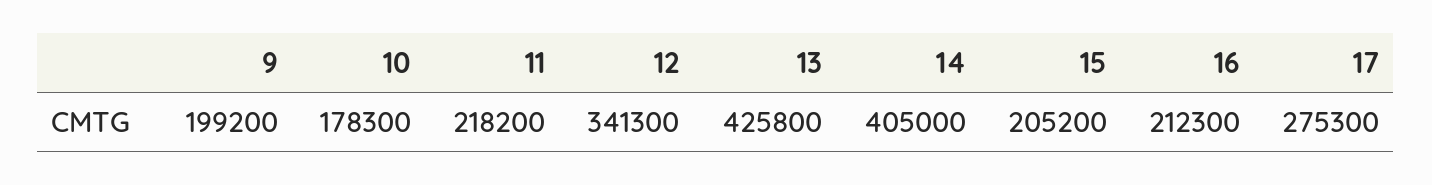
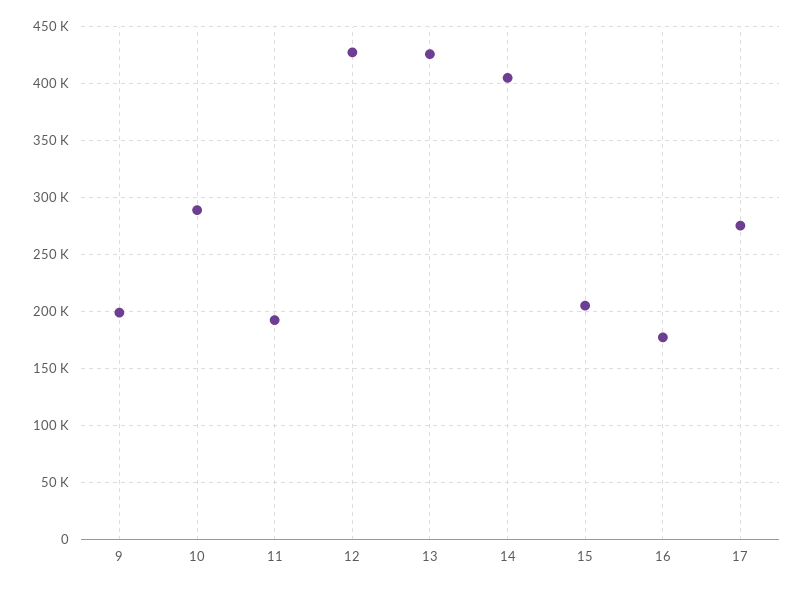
10: 178300 -> 290000
11: 218200 -> 190000
12: 341300 -> 430000
16: 212300 -> 180000

